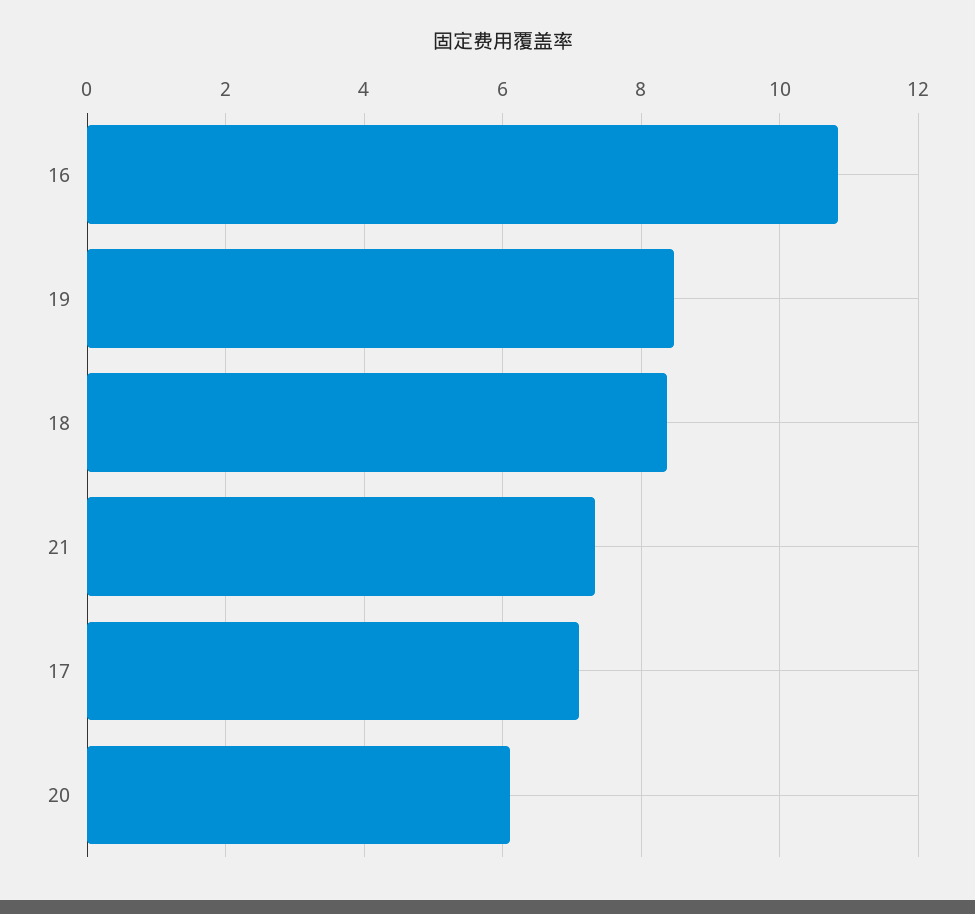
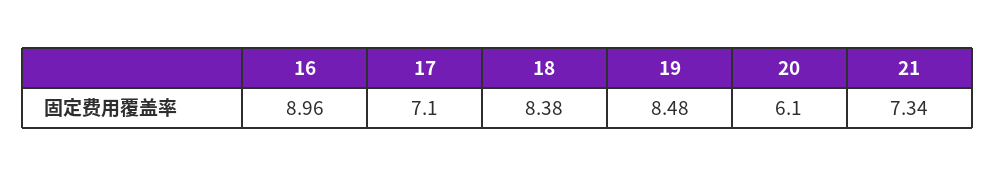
16: 10.8 -> 8.96

